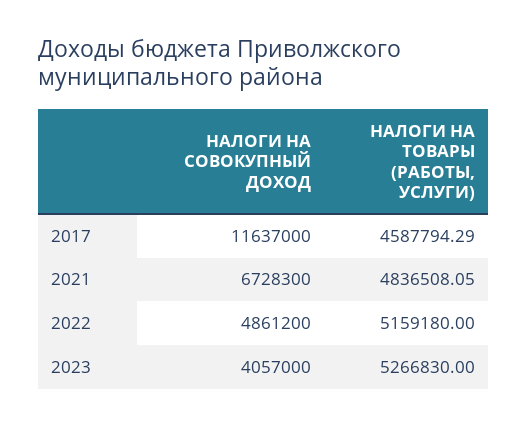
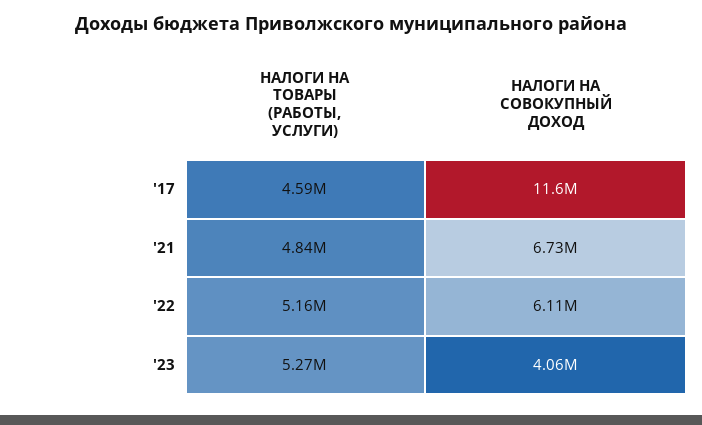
НАЛОГИ НА СОВОКУПНЫЙ ДОХОД, 2022: 4861200 -> 6110000

